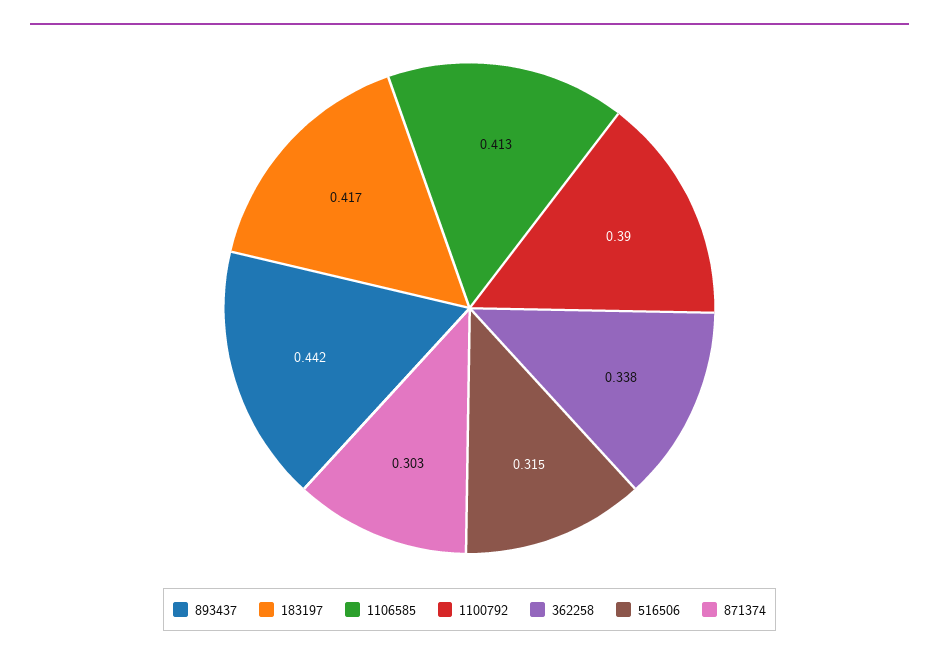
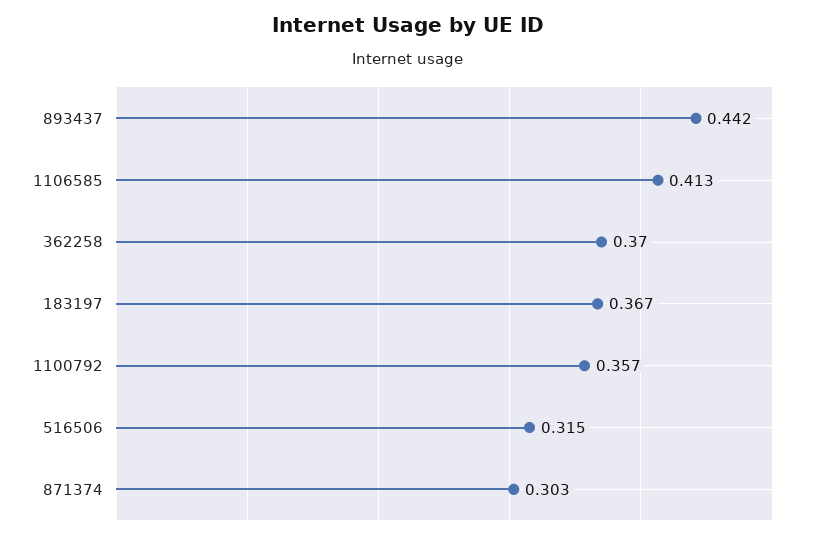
183197: 0.417 -> 0.367
1100792: 0.39 -> 0.357
362258: 0.338 -> 0.37

